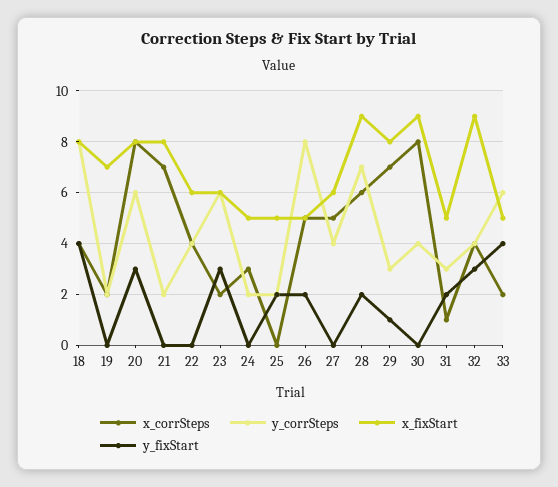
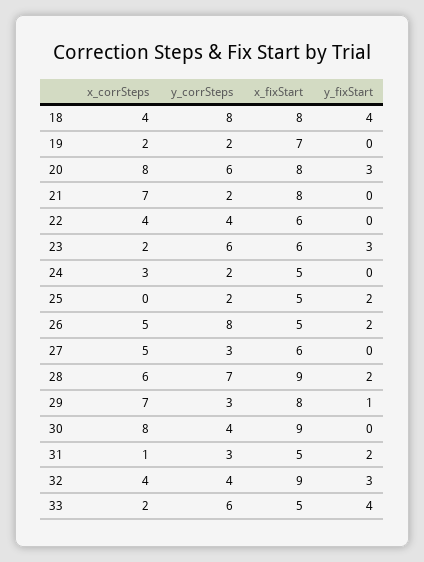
y_corrSteps, 27: 4 -> 3

